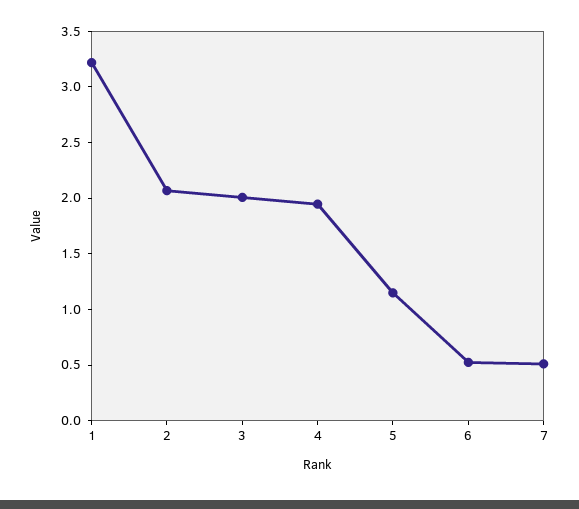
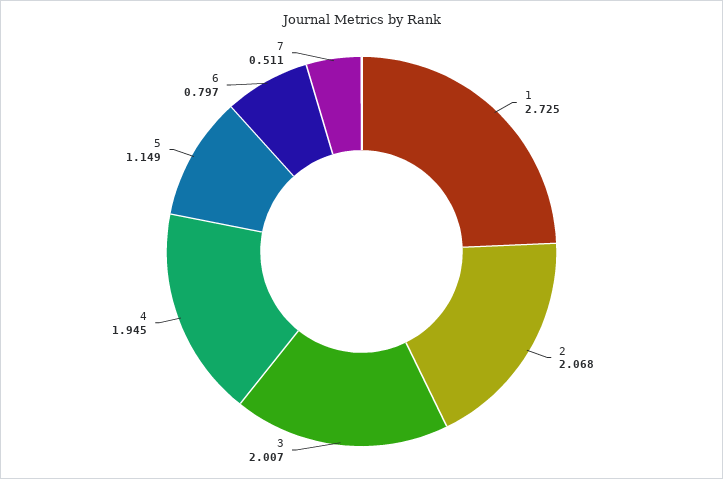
1: 3.2 -> 2.725
6: 0.5 -> 0.797

